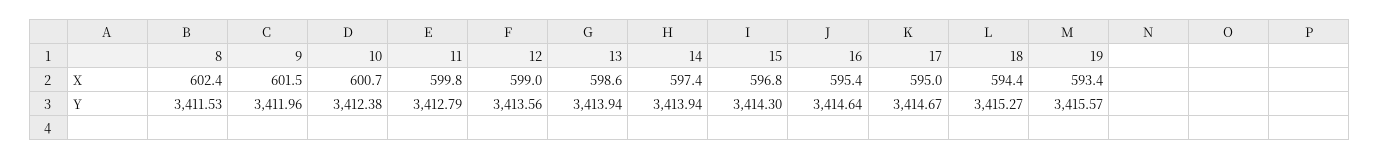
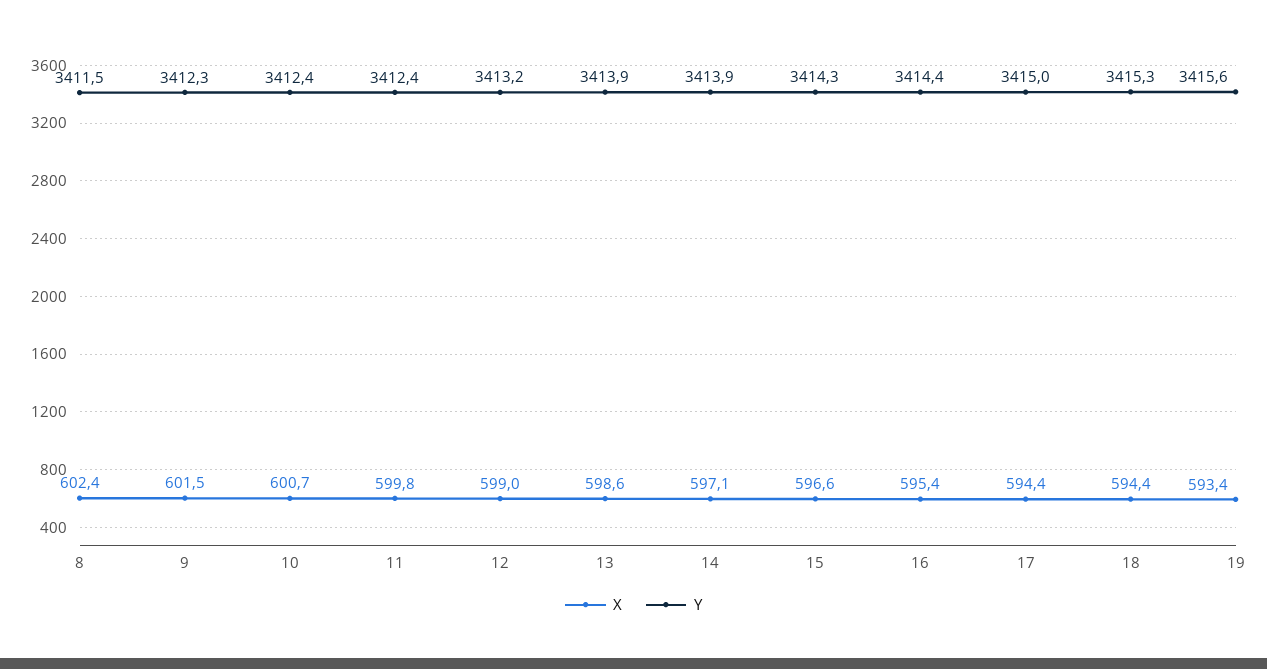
X, 14: 597.4 -> 597.1
X, 15: 596.8 -> 596.6
X, 17: 595 -> 594.4
Y, 9: 3411.96 -> 3412.3
Y, 11: 3412.79 -> 3412.4
Y, 12: 3413.56 -> 3413.2
Y, 16: 3414.64 -> 3414.4
Y, 17: 3414.67 -> 3415

